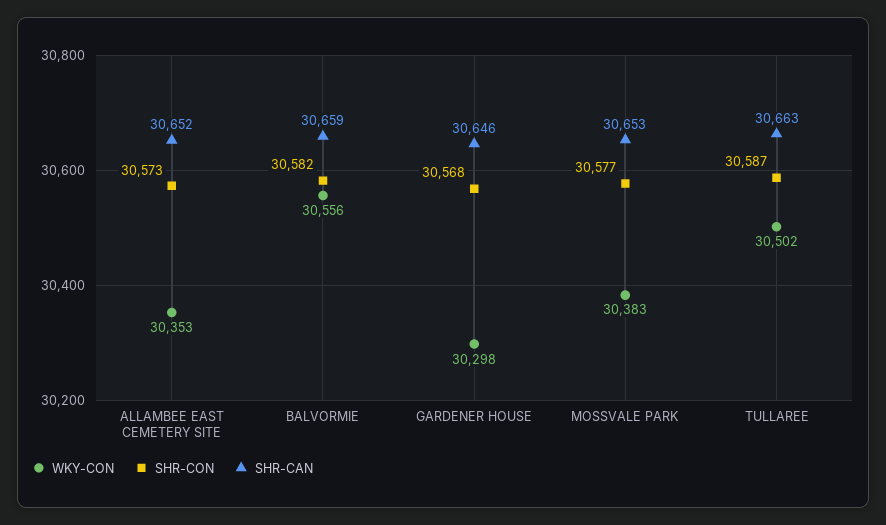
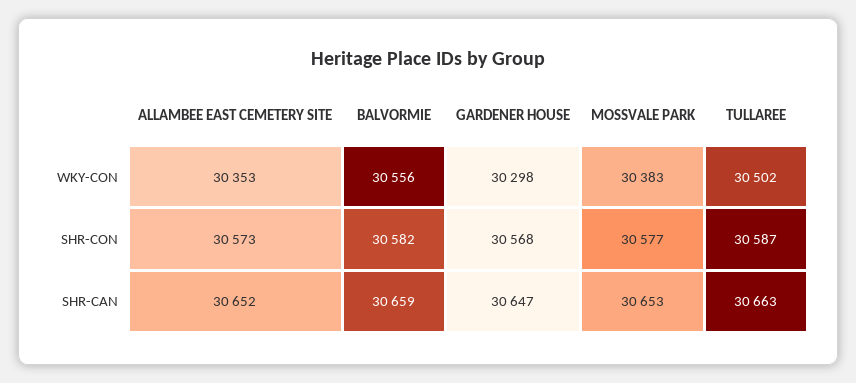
SHR-CAN, GARDENER HOUSE: 30646 -> 30647

